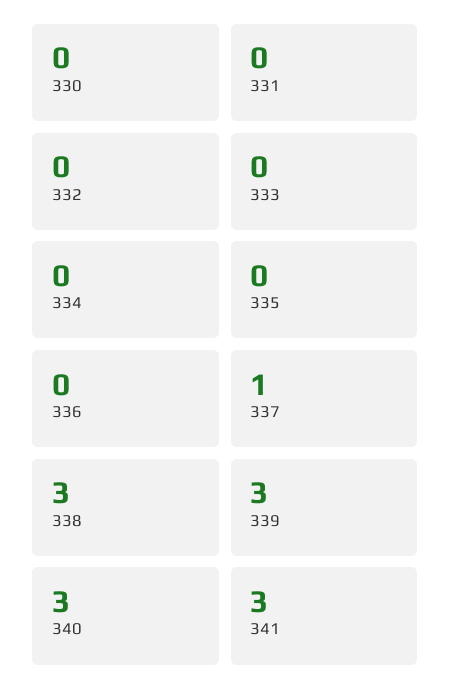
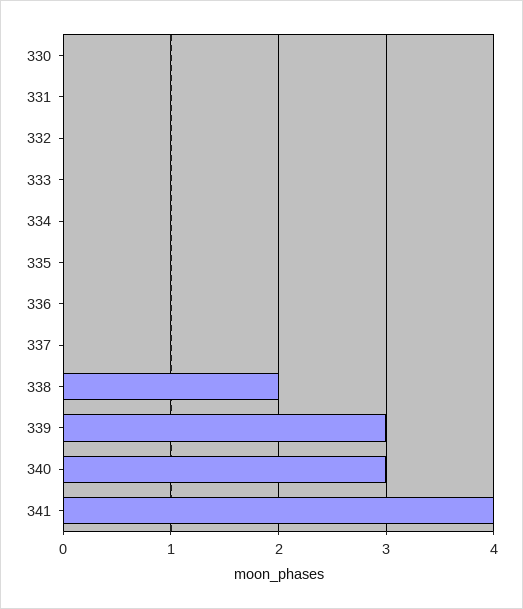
337: 1 -> 0
338: 3 -> 2
341: 3 -> 4

